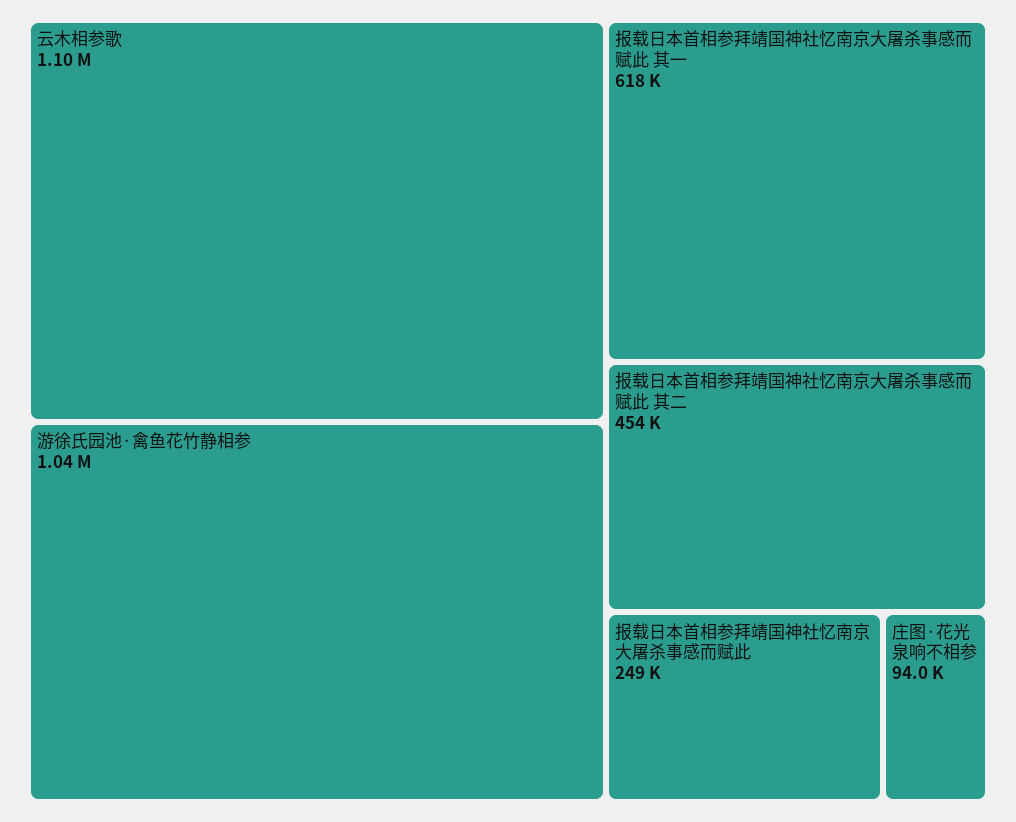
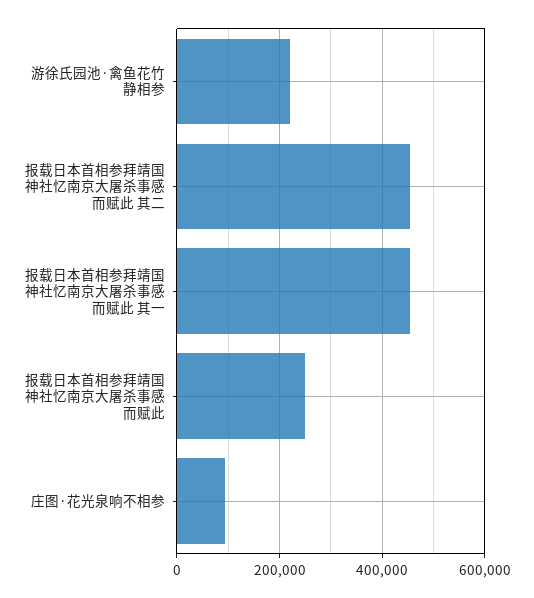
云木相参歌: 1100000 -> none
游徐氏园池·禽鱼花竹静相参: 1040000 -> 220000
报载日本首相参拜靖国神社忆南京大屠杀事感而赋此 其一: 618000 -> 460000

